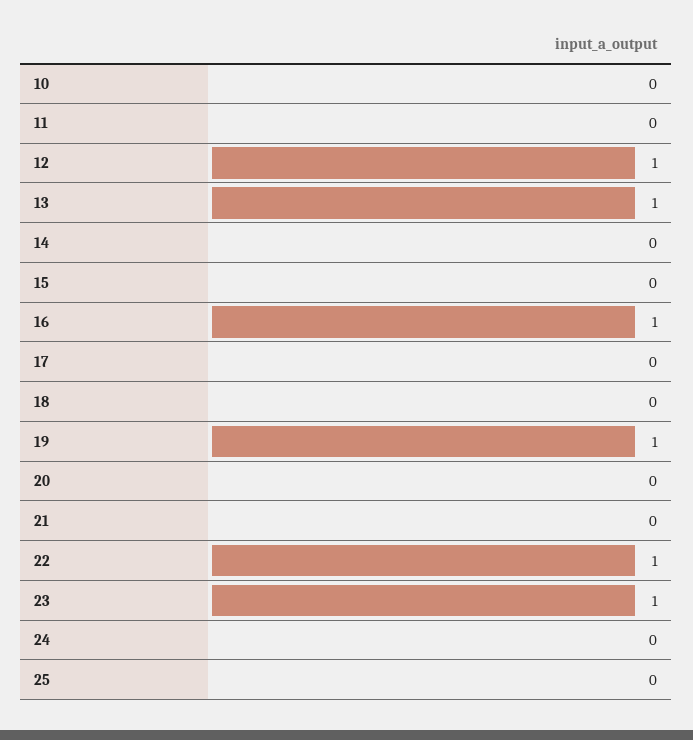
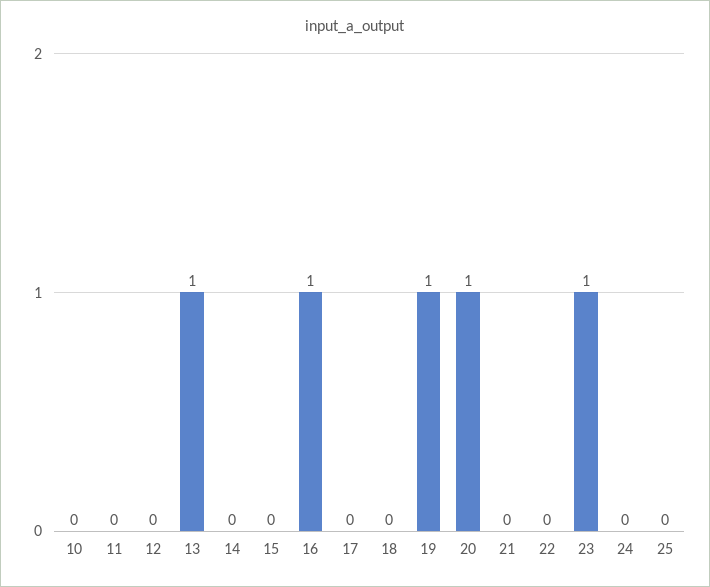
12: 1 -> 0
20: 0 -> 1
22: 1 -> 0

